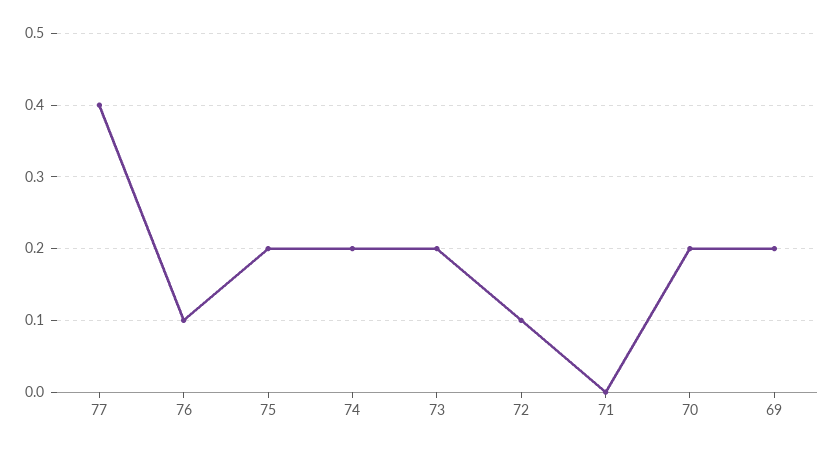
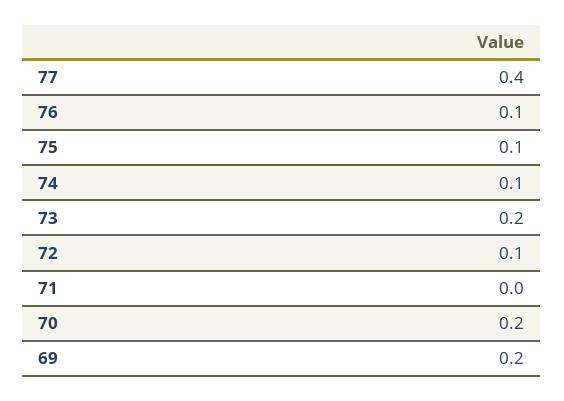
75: 0.2 -> 0.1
74: 0.2 -> 0.1

